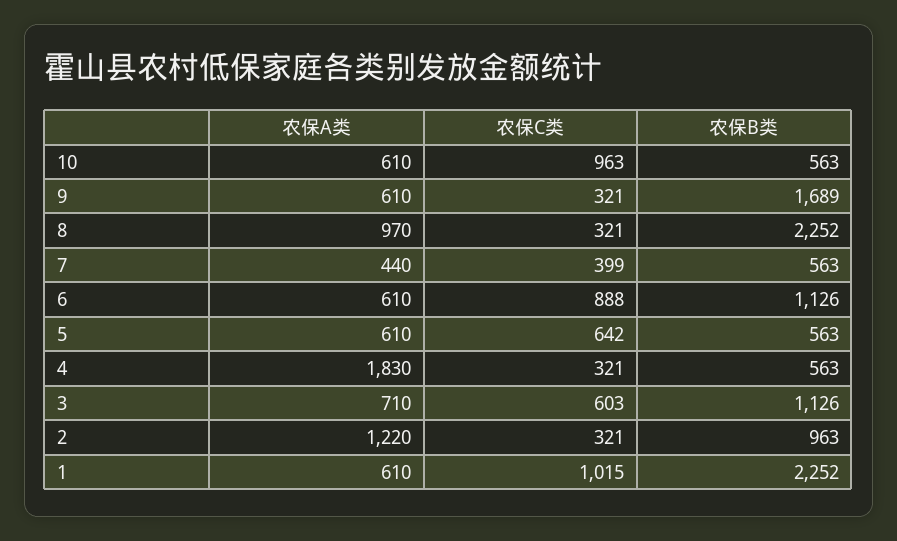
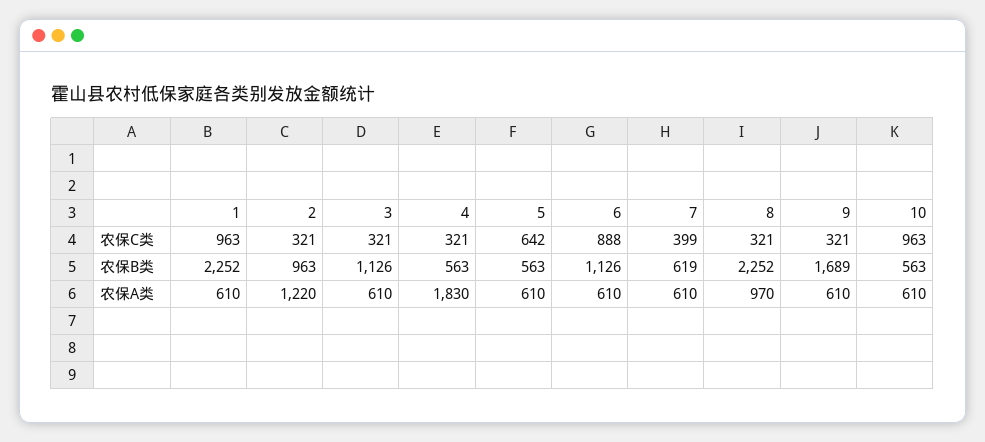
农保A类, 7: 440 -> 610
农保B类, 7: 563 -> 619
农保A类, 3: 710 -> 610
农保C类, 3: 603 -> 321
农保C类, 1: 1015 -> 963

